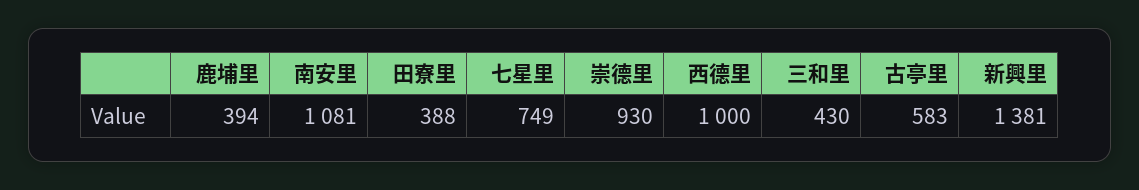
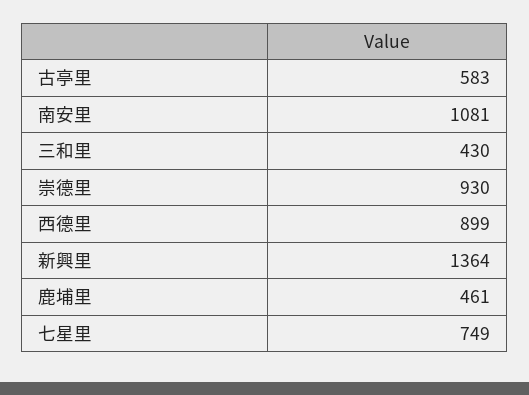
鹿埔里: 394 -> 461
田寮里: 388 -> none
西德里: 1000 -> 899
新興里: 1381 -> 1364

